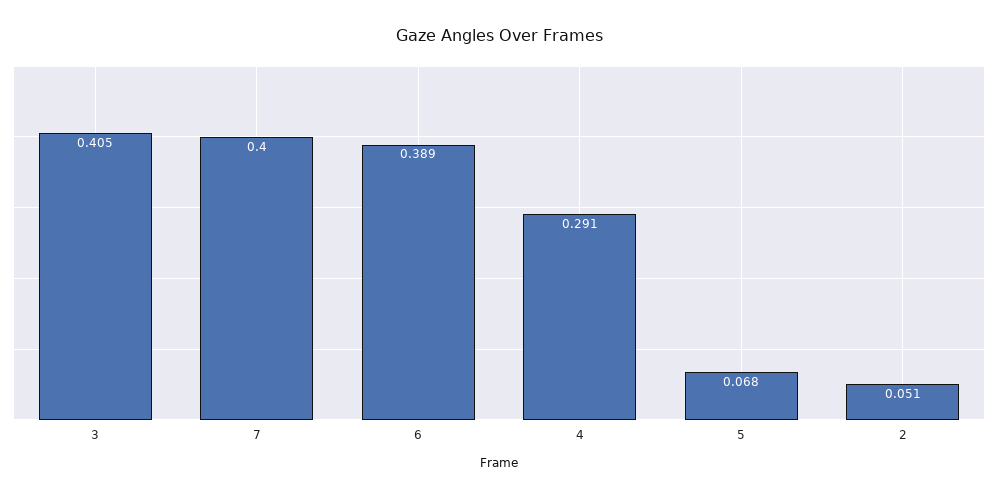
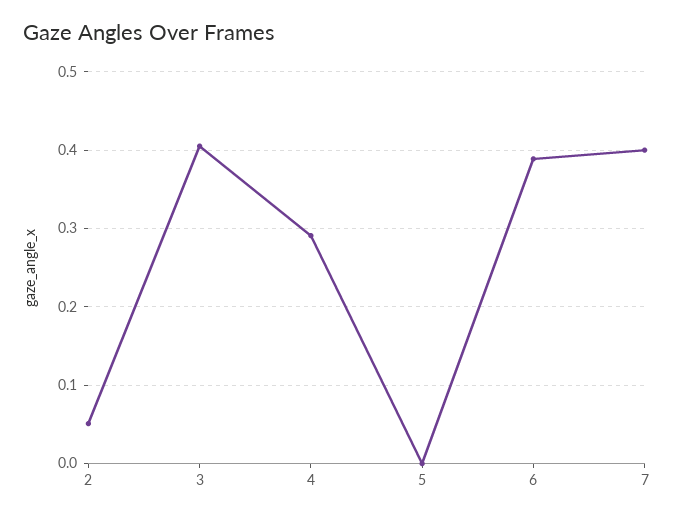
5: 0.068 -> 0

